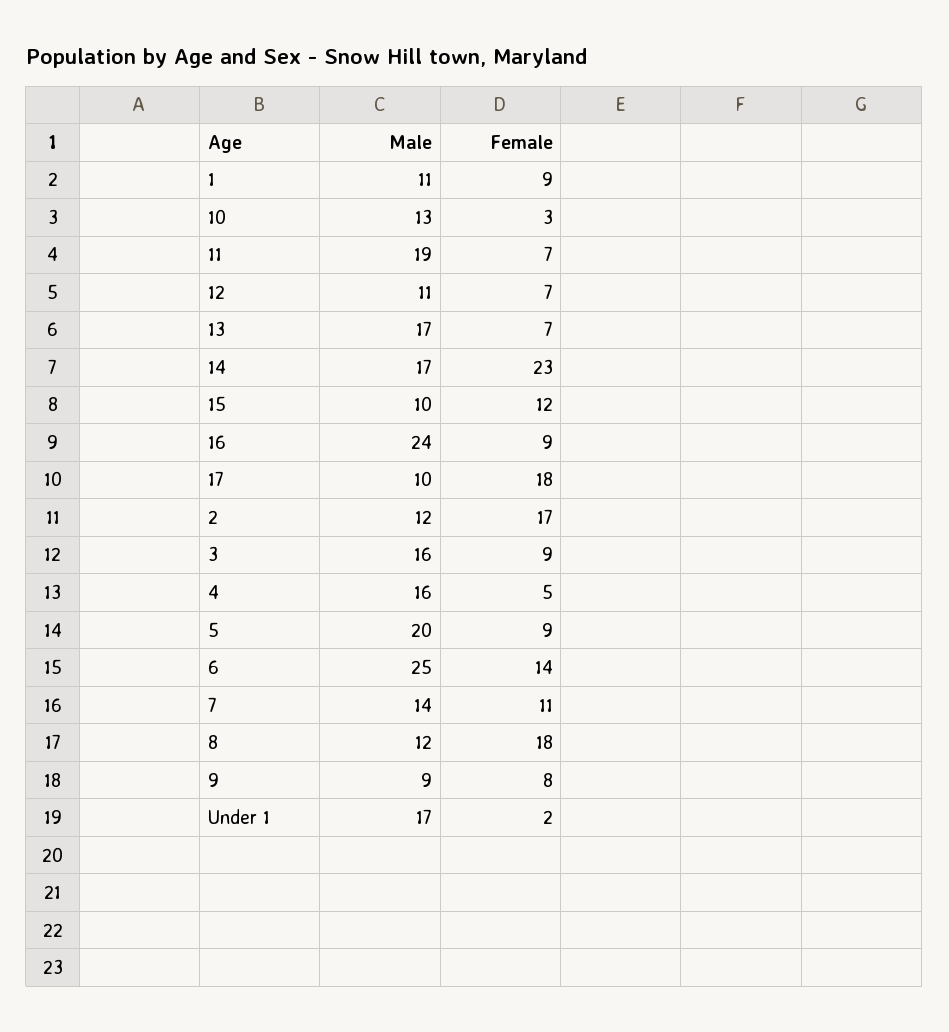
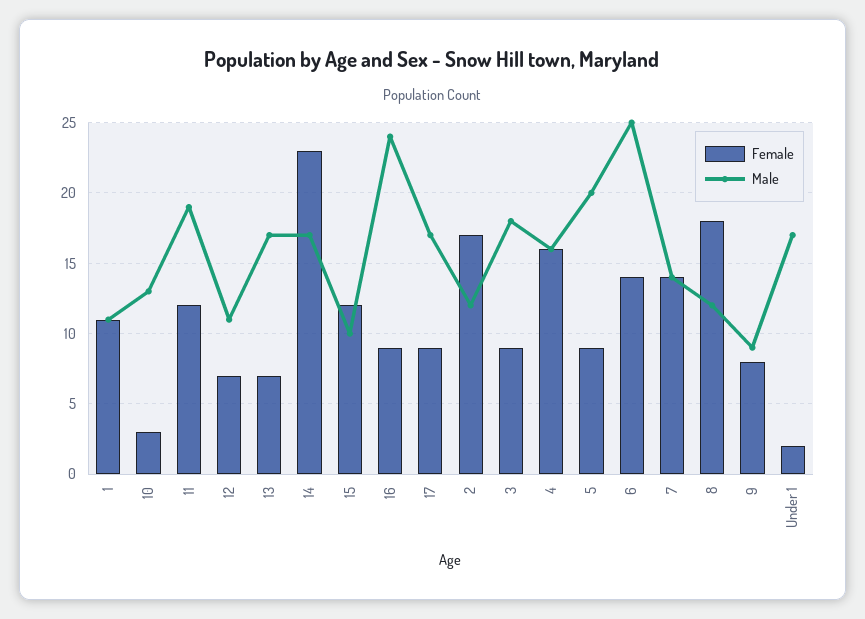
Female, 1: 9 -> 11
Female, 11: 7 -> 12
Male, 17: 10 -> 17
Female, 17: 18 -> 9
Male, 3: 16 -> 18
Female, 4: 5 -> 16
Female, 7: 11 -> 14

